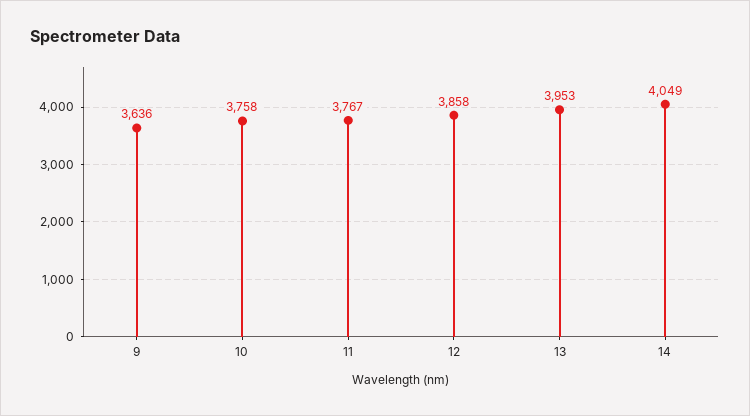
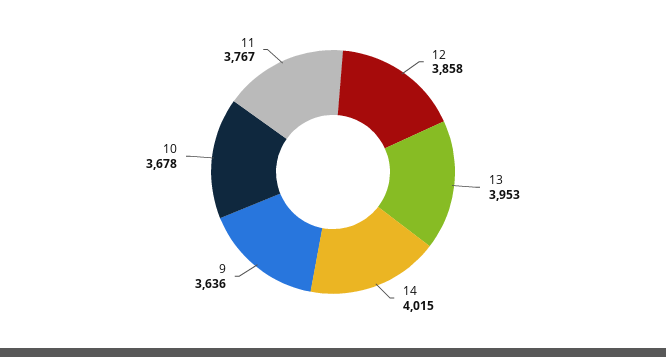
10: 3758 -> 3678
14: 4049 -> 4015

